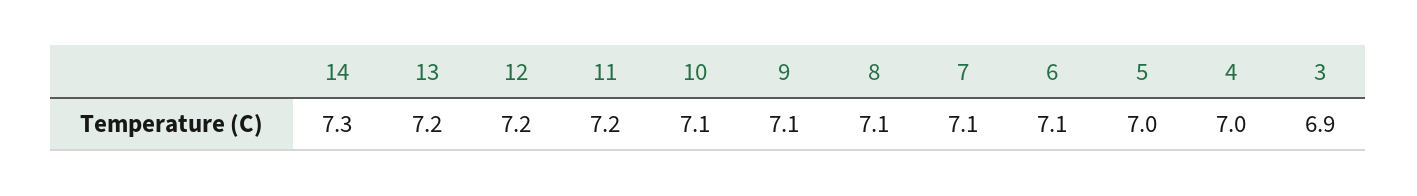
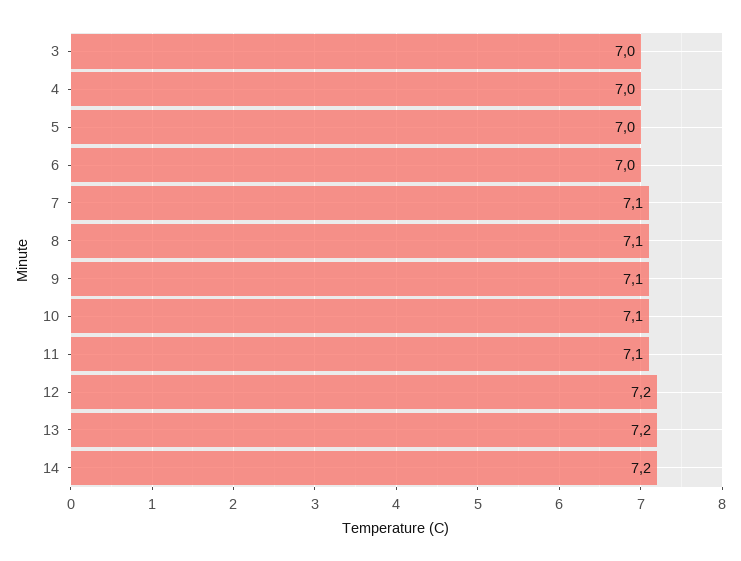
14: 7.3 -> 7.2
11: 7.2 -> 7.1
6: 7.1 -> 7
3: 6.9 -> 7

